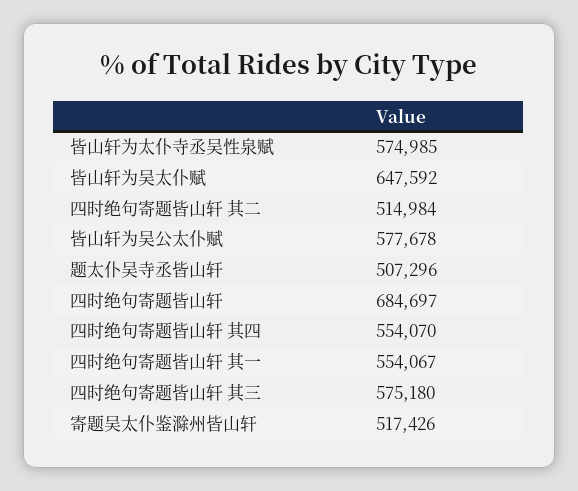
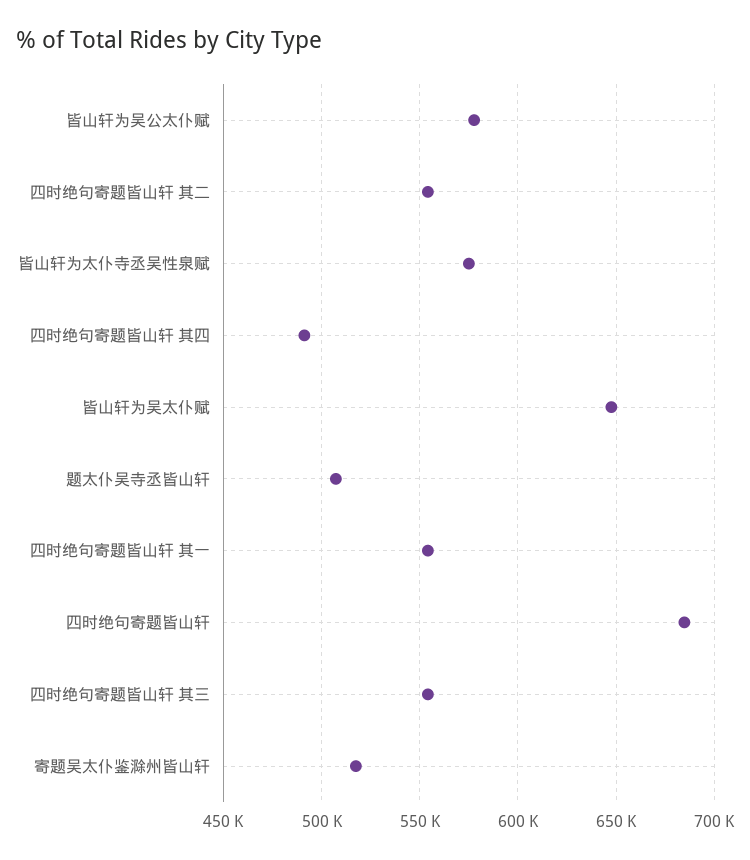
四时绝句寄题皆山轩 其二: 514984 -> 555000
四时绝句寄题皆山轩 其四: 554070 -> 490000
四时绝句寄题皆山轩 其三: 575180 -> 555000

